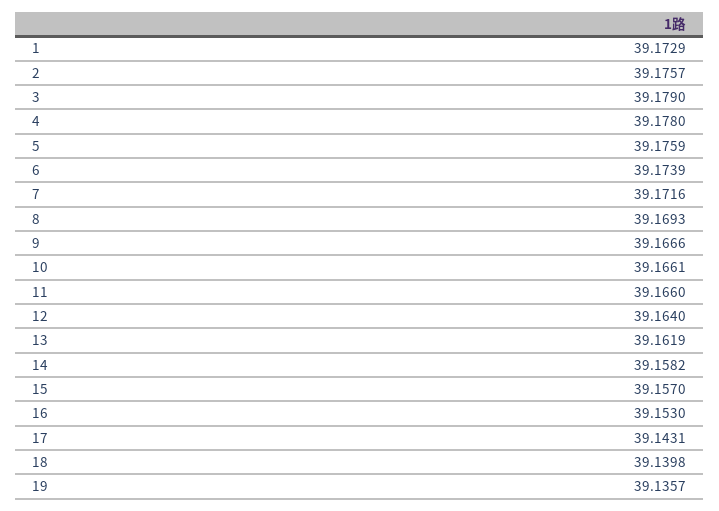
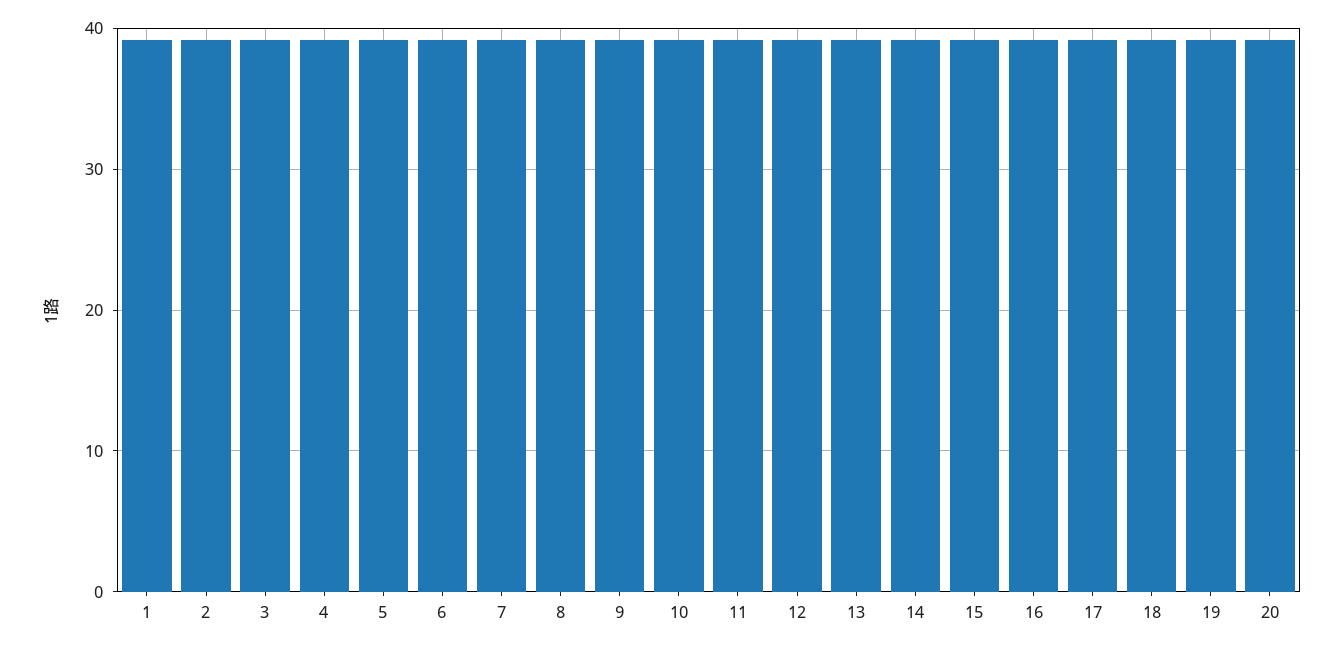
20: none -> 39

